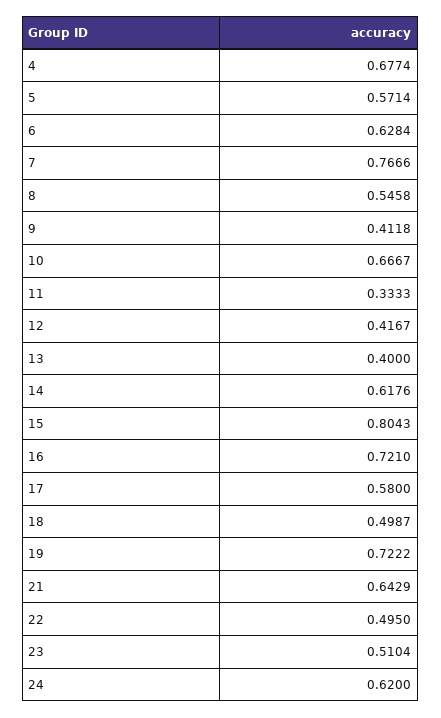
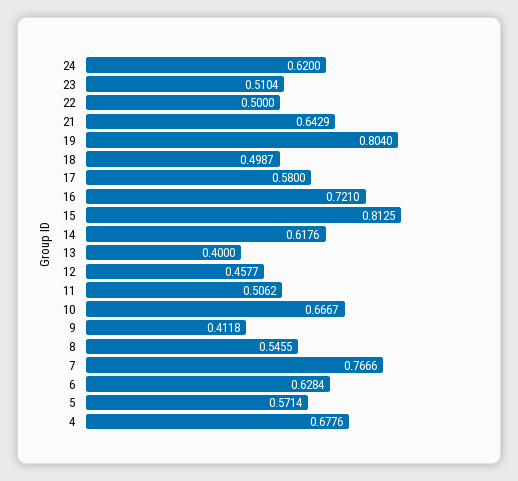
4: 0.6774 -> 0.6776
8: 0.5458 -> 0.5455
11: 0.3333 -> 0.5062
12: 0.4167 -> 0.4577
15: 0.8043 -> 0.8125
19: 0.7222 -> 0.804
22: 0.495 -> 0.5

